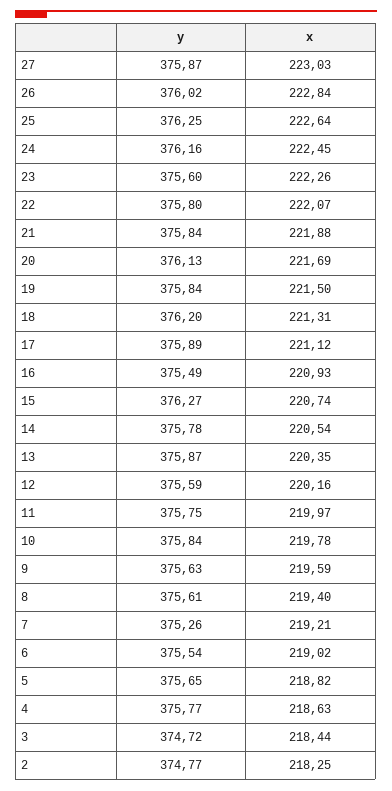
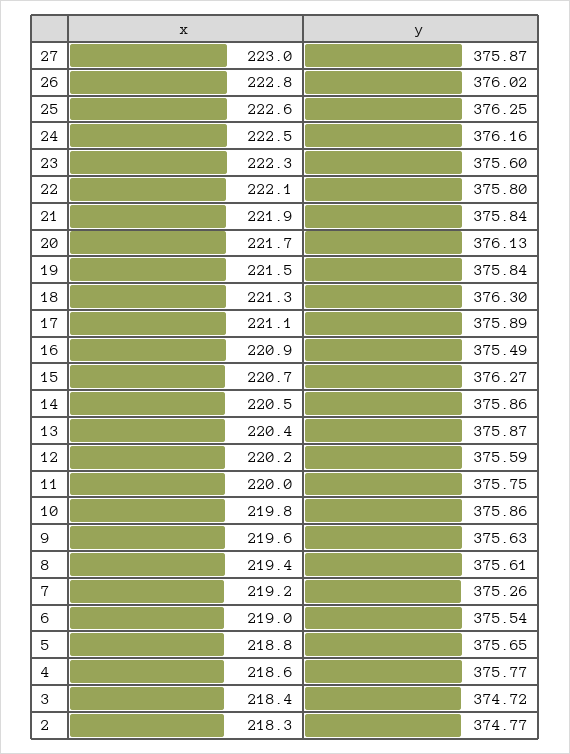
y, 18: 376.2 -> 376.3
y, 14: 375.78 -> 375.86
y, 10: 375.84 -> 375.86

